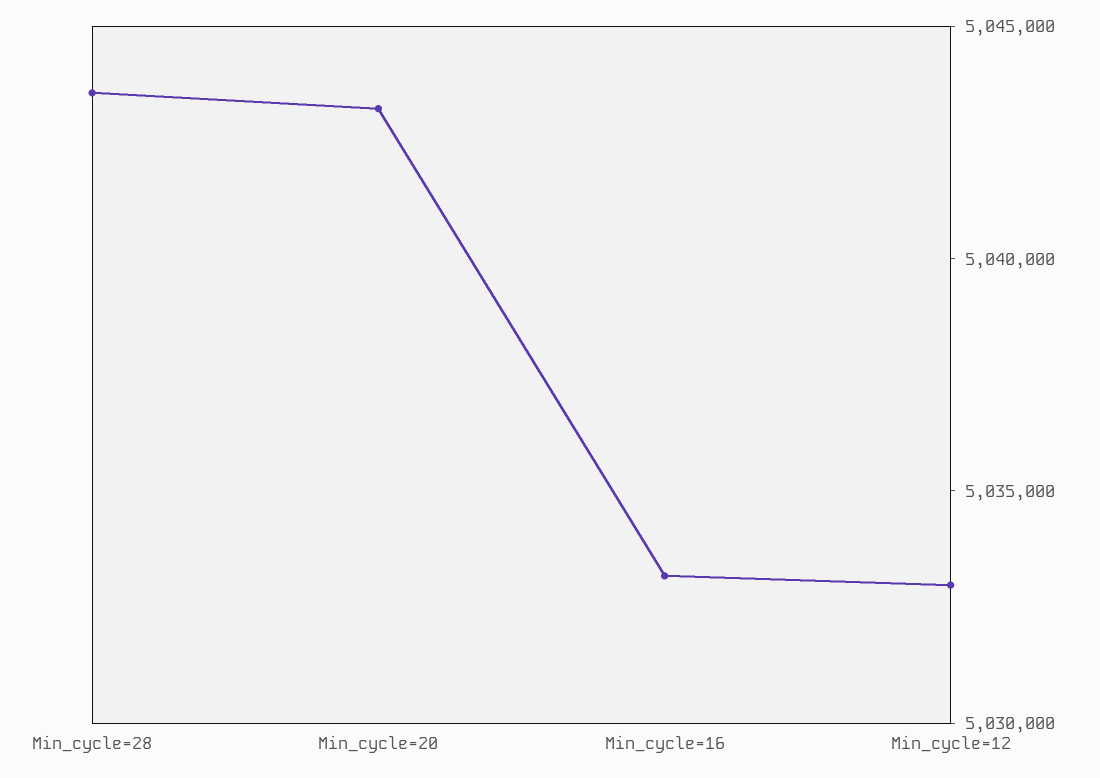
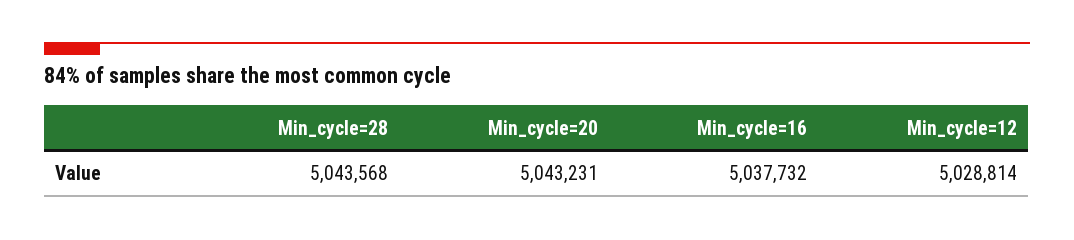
Min_cycle=16: 5033000 -> 5037732
Min_cycle=12: 5033000 -> 5028814

